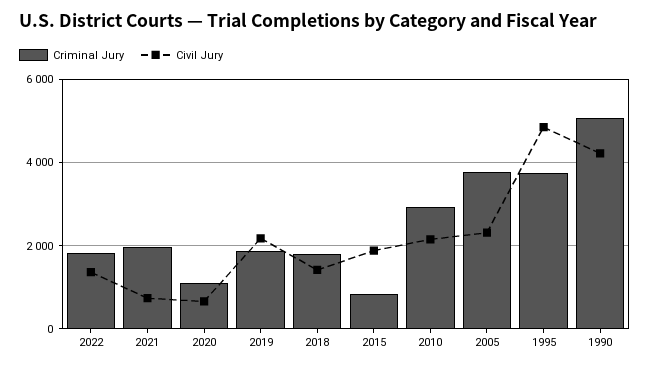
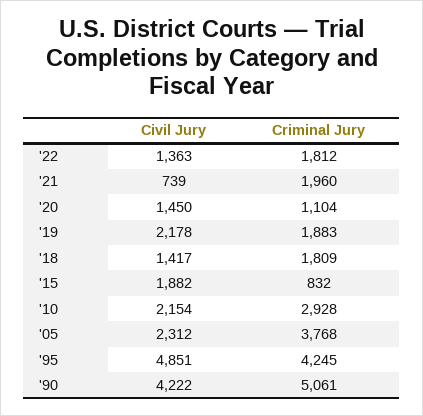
Civil Jury, 2020: 600 -> 1450
Criminal Jury, 1995: 3800 -> 4245

